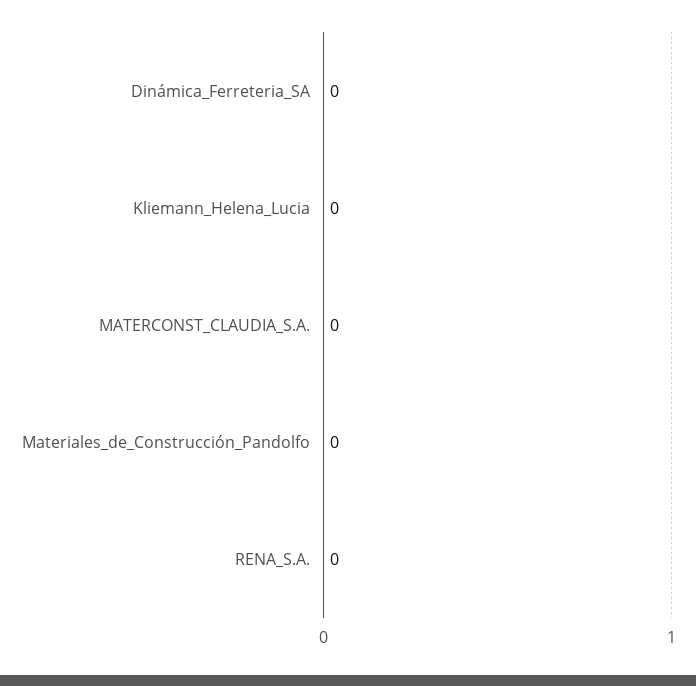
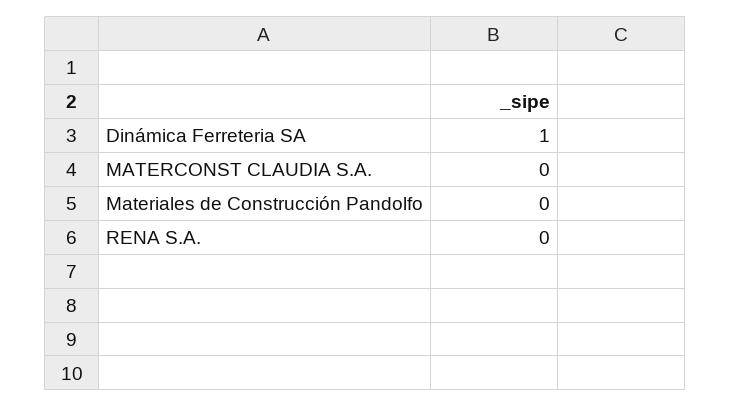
Dinámica_Ferreteria_SA: 0 -> 1
Kliemann_Helena_Lucia: 0 -> none

